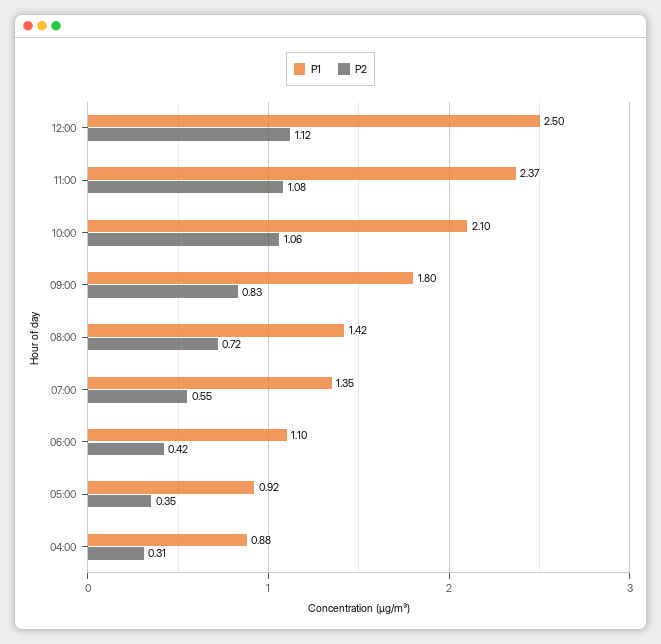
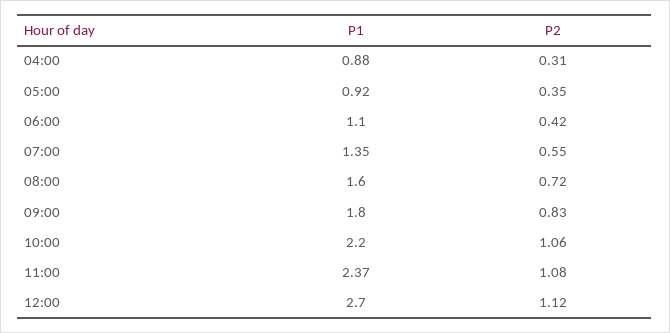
P1, 12:00: 2.5 -> 2.7
P1, 10:00: 2.1 -> 2.2
P1, 08:00: 1.42 -> 1.6

